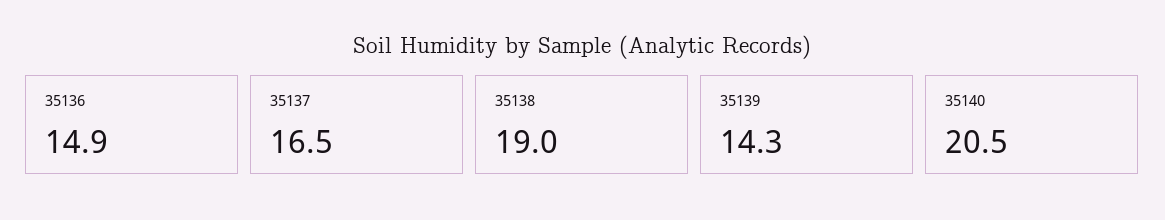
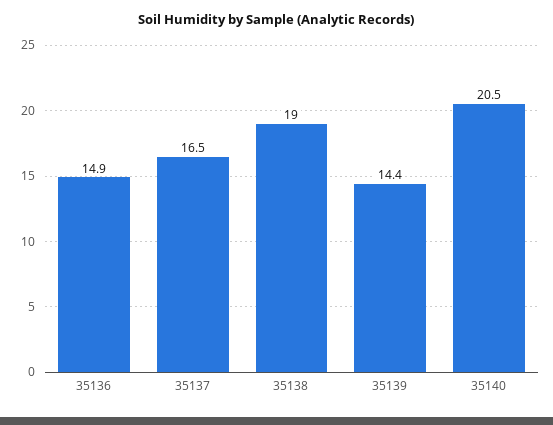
35139: 14.3 -> 14.4

